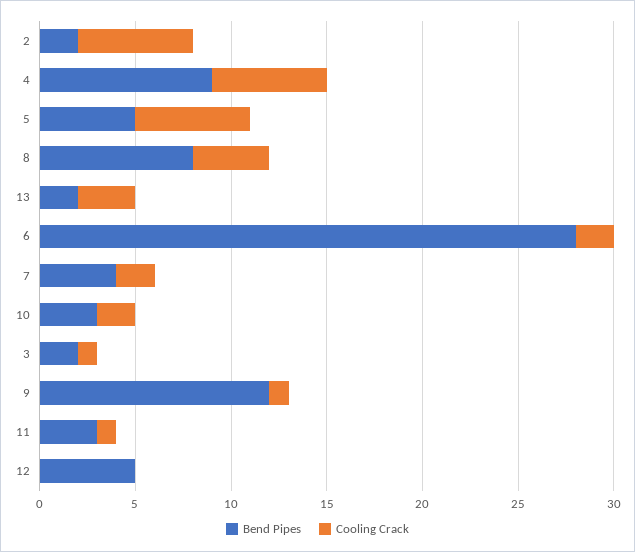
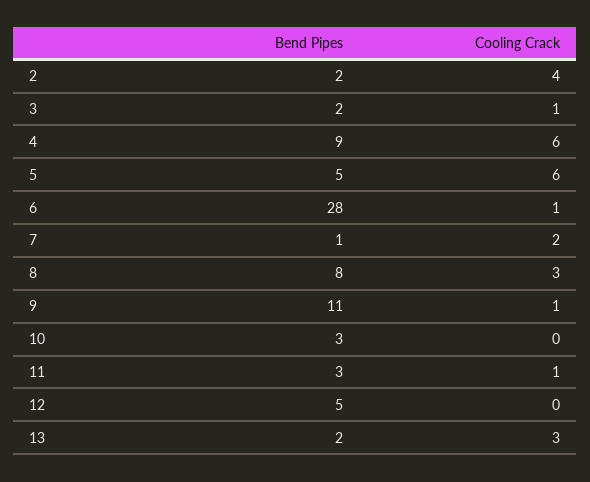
Cooling Crack, 2: 6 -> 4
Cooling Crack, 8: 4 -> 3
Cooling Crack, 6: 2 -> 1
Bend Pipes, 7: 4 -> 1
Cooling Crack, 10: 2 -> 0
Bend Pipes, 9: 12 -> 11

